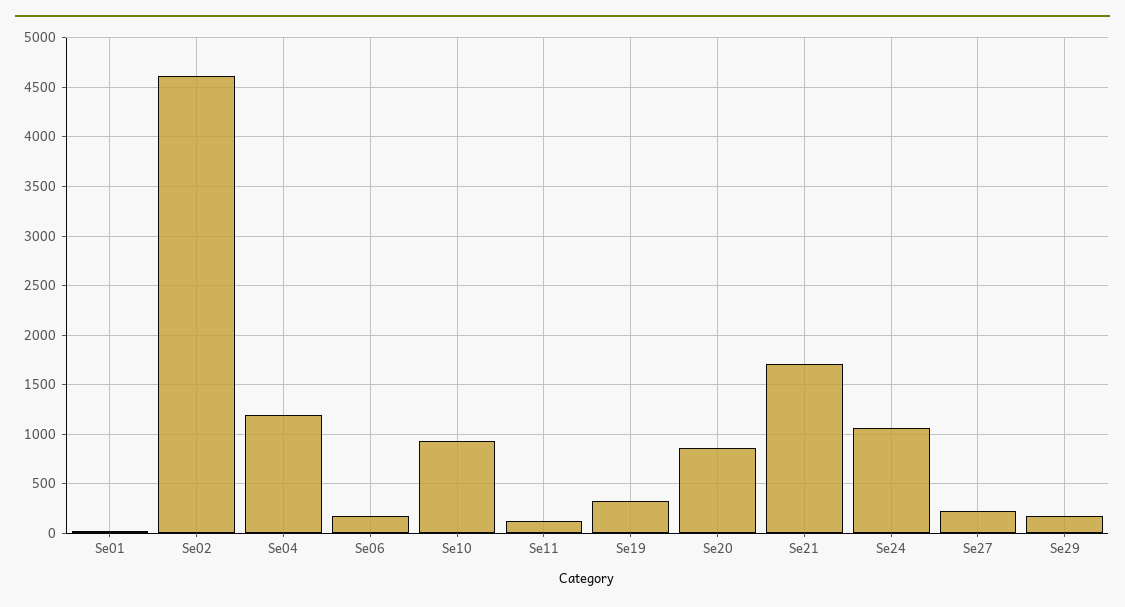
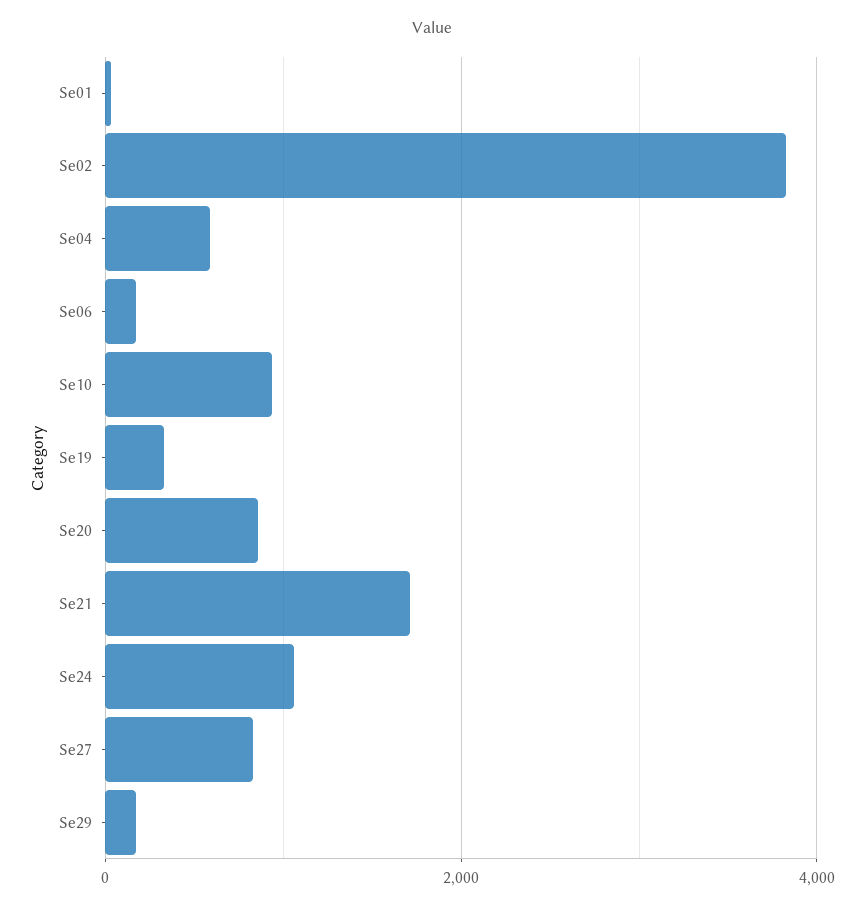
Se02: 4600 -> 3800
Se04: 1200 -> 600
Se11: 100 -> none
Se27: 200 -> 800

